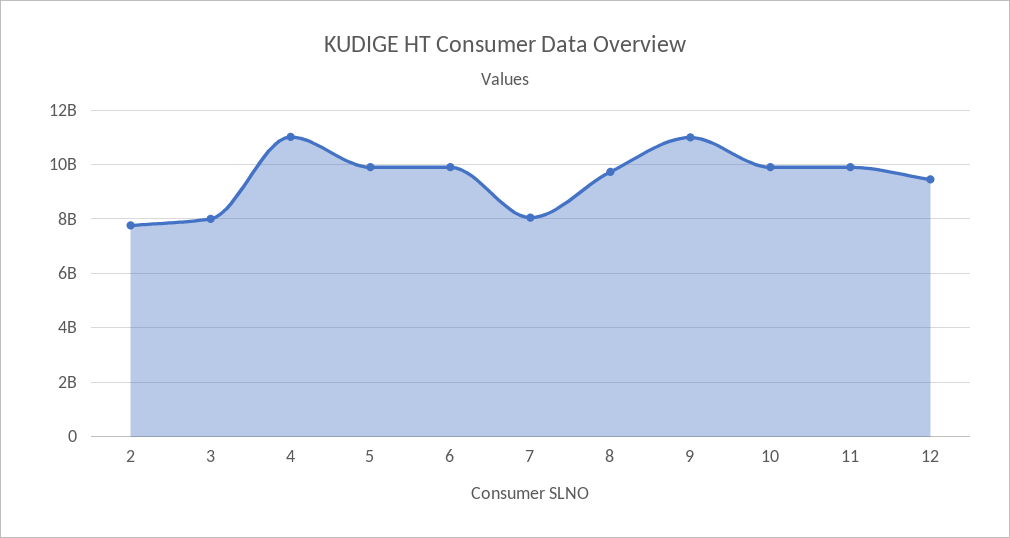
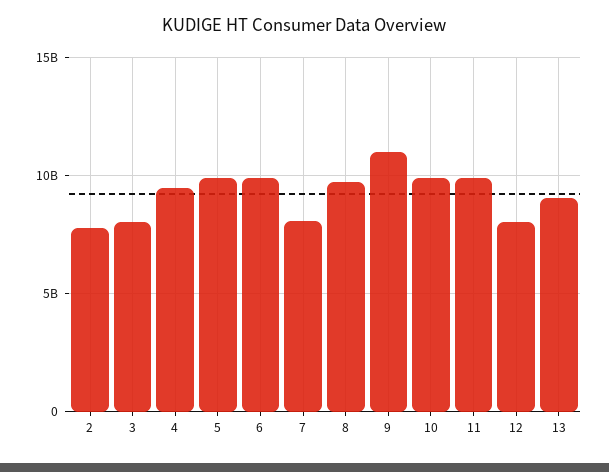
4: 11000000000 -> 9500000000
12: 9500000000 -> 8000000000
13: none -> 9000000000

